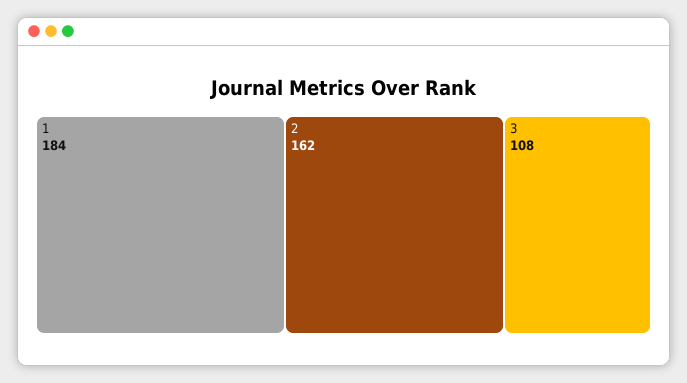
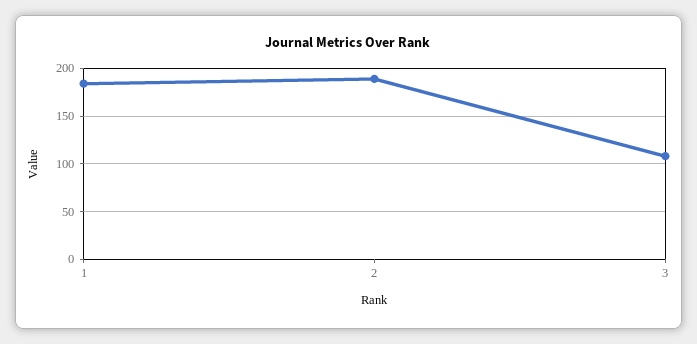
2: 162 -> 190

